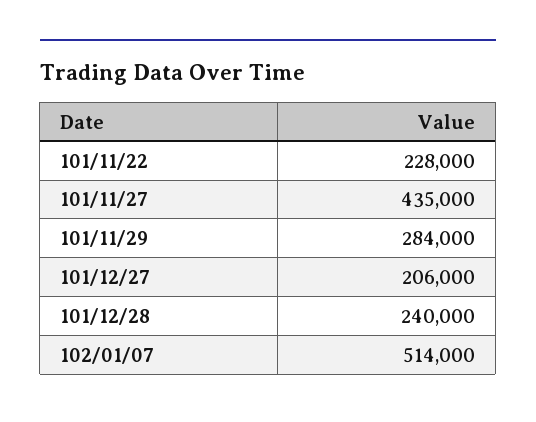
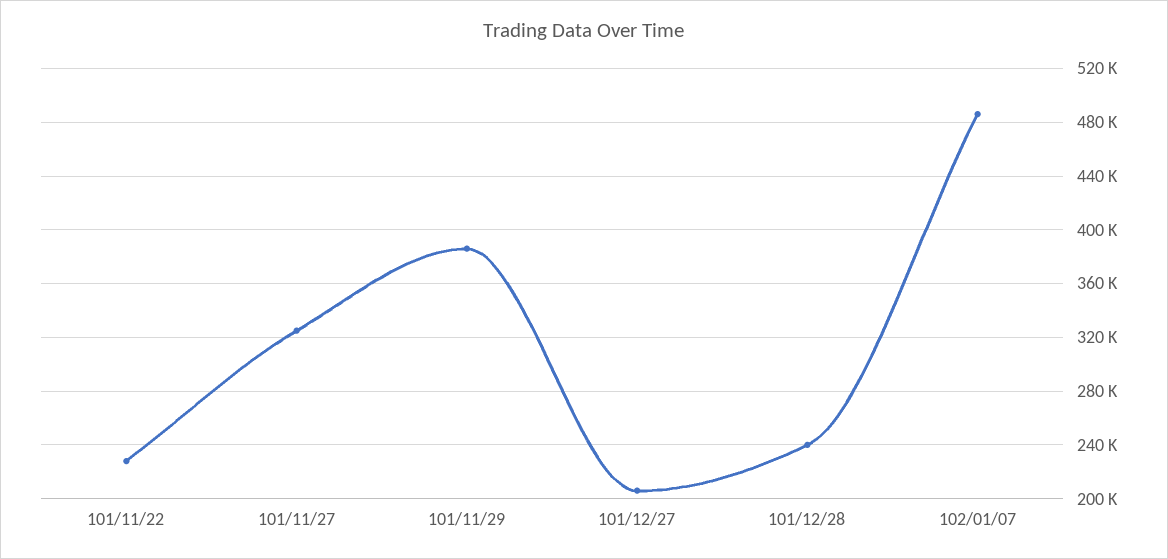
101/11/27: 435000 -> 325000
101/11/29: 284000 -> 385000
102/01/07: 514000 -> 485000

